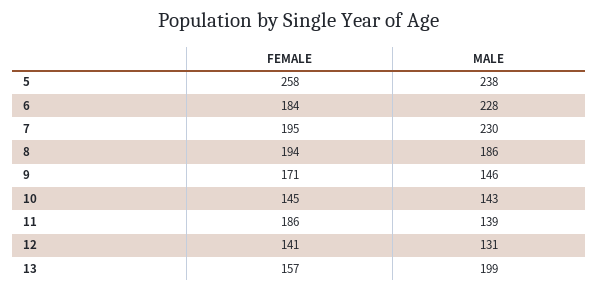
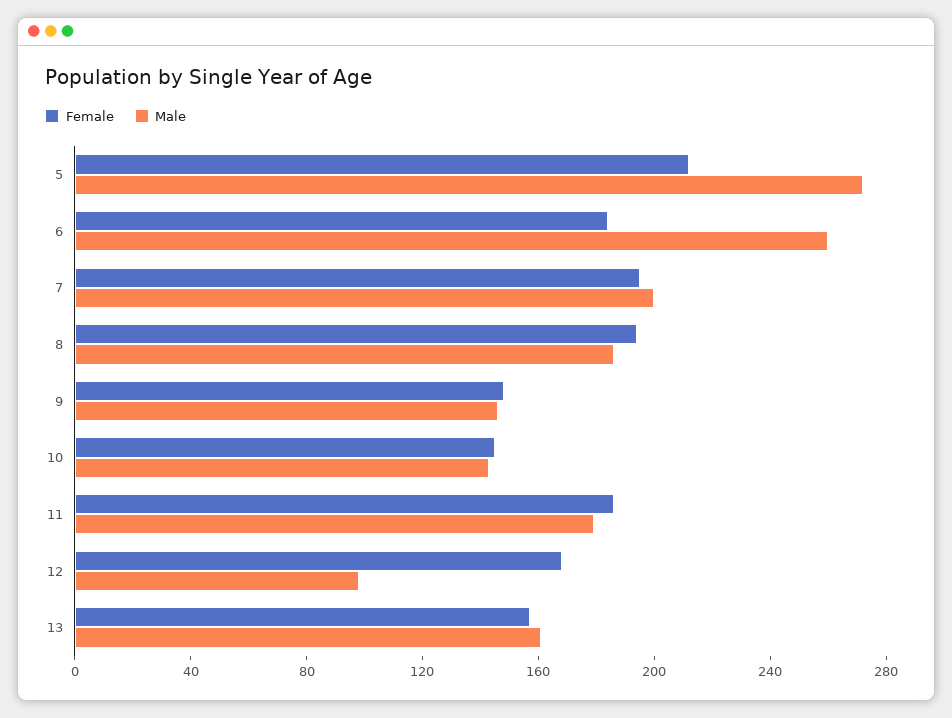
FEMALE, 5: 258 -> 210
MALE, 5: 238 -> 270
MALE, 6: 228 -> 260
MALE, 7: 230 -> 200
FEMALE, 9: 171 -> 150
MALE, 11: 139 -> 180
FEMALE, 12: 141 -> 170
MALE, 12: 131 -> 100
MALE, 13: 199 -> 160

